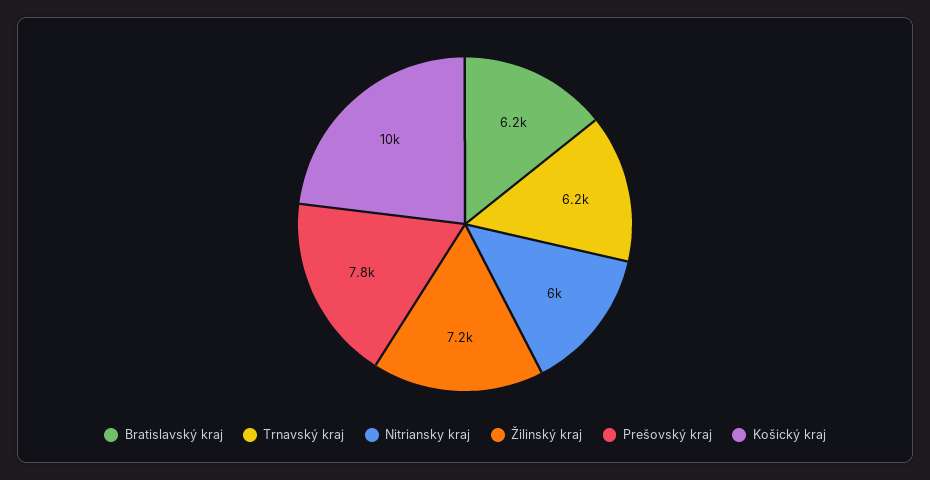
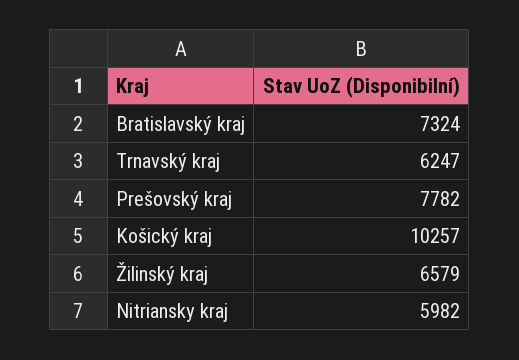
Bratislavský kraj: 6200 -> 7324
Žilinský kraj: 7200 -> 6579

